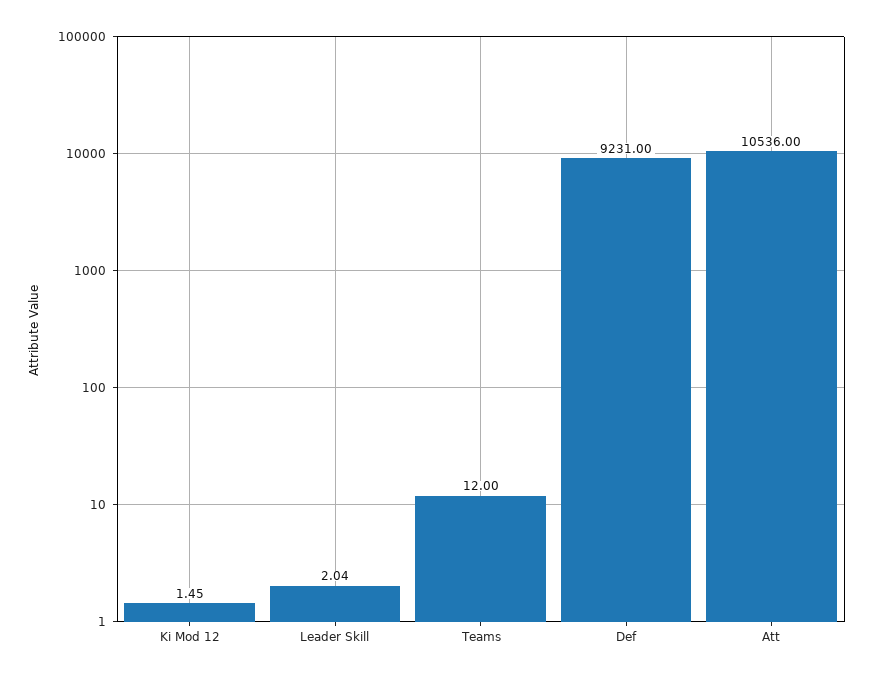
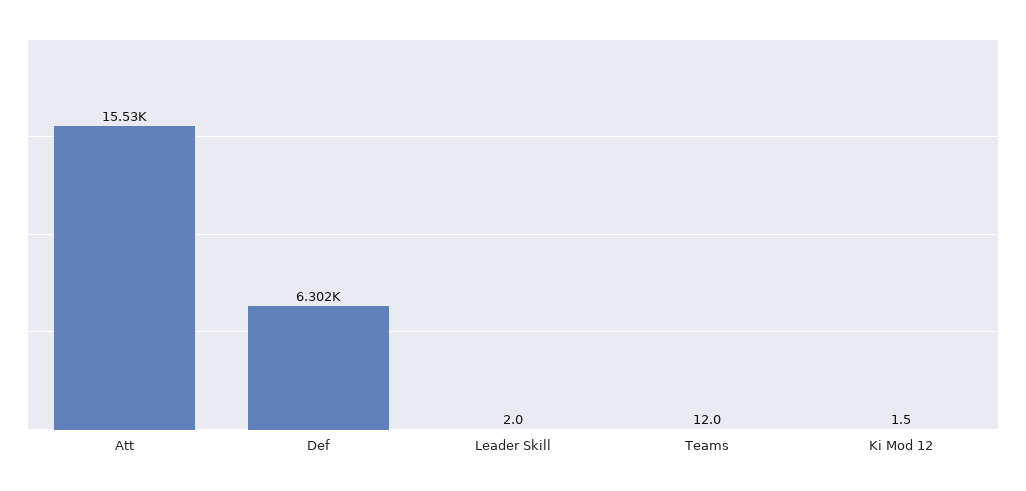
Def: 9231 -> 6302
Att: 10536 -> 15530

